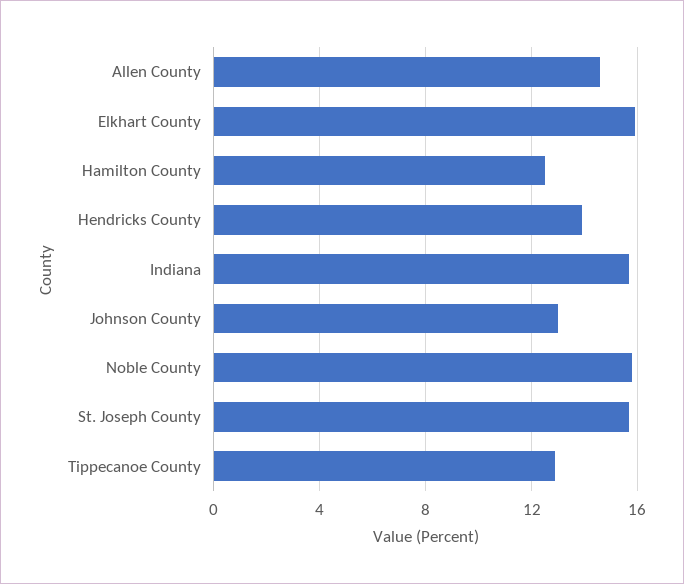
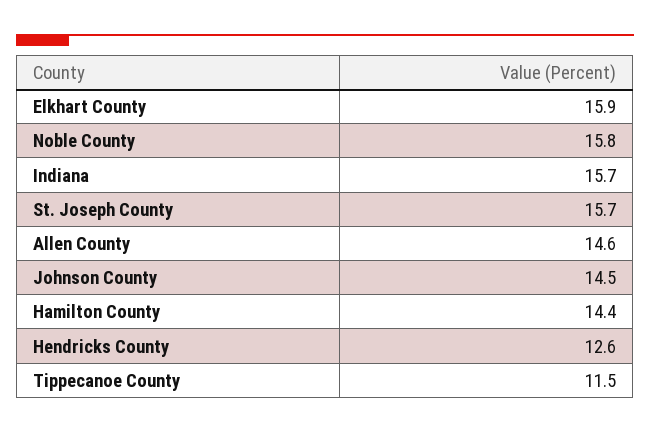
Hamilton County: 12.5 -> 14.4
Hendricks County: 14 -> 12.6
Johnson County: 13 -> 14.5
Tippecanoe County: 13 -> 11.5

